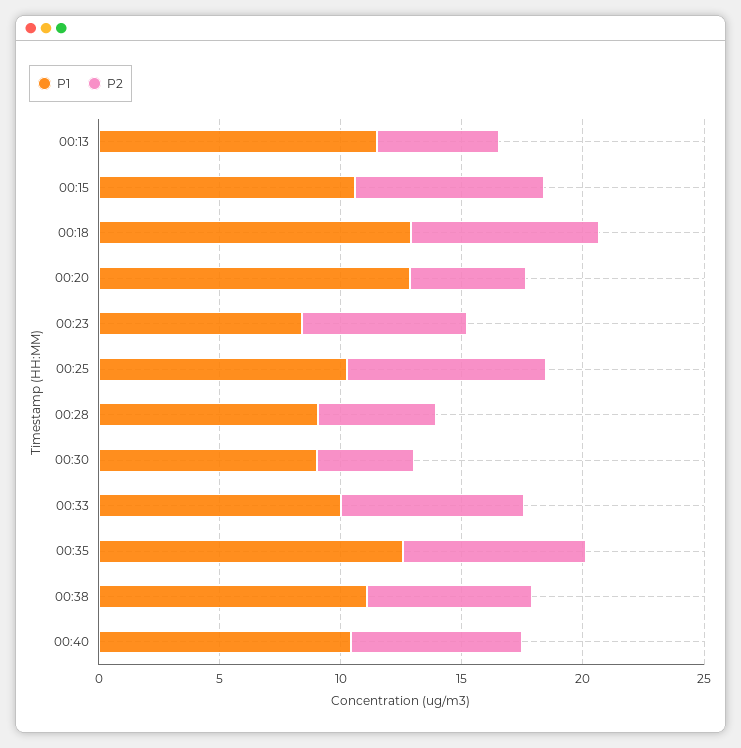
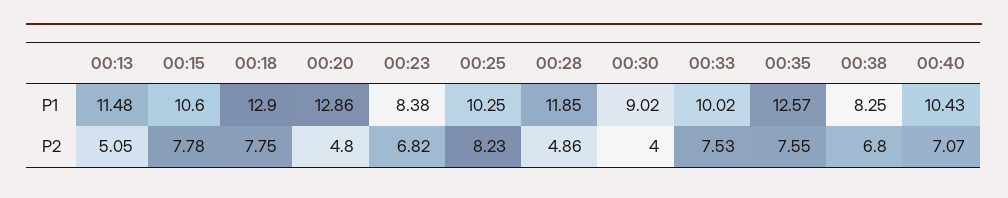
P1, 00:28: 9 -> 11.85
P1, 00:38: 11 -> 8.25

